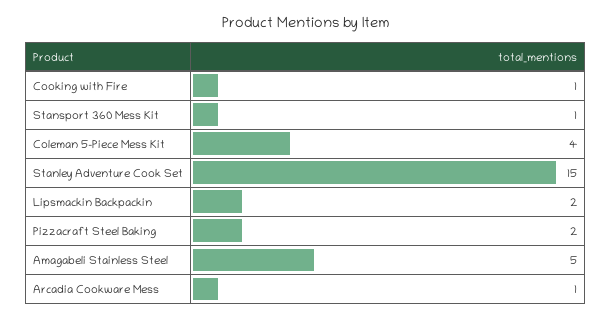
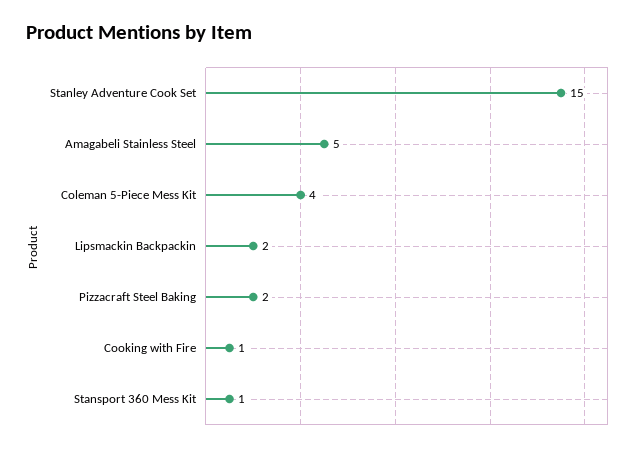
Arcadia Cookware Mess: 1 -> none

